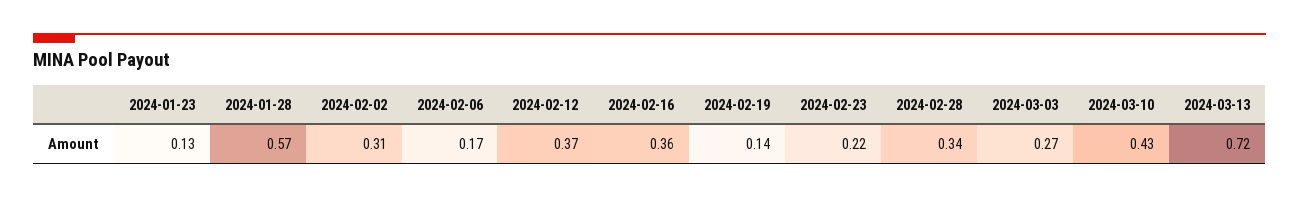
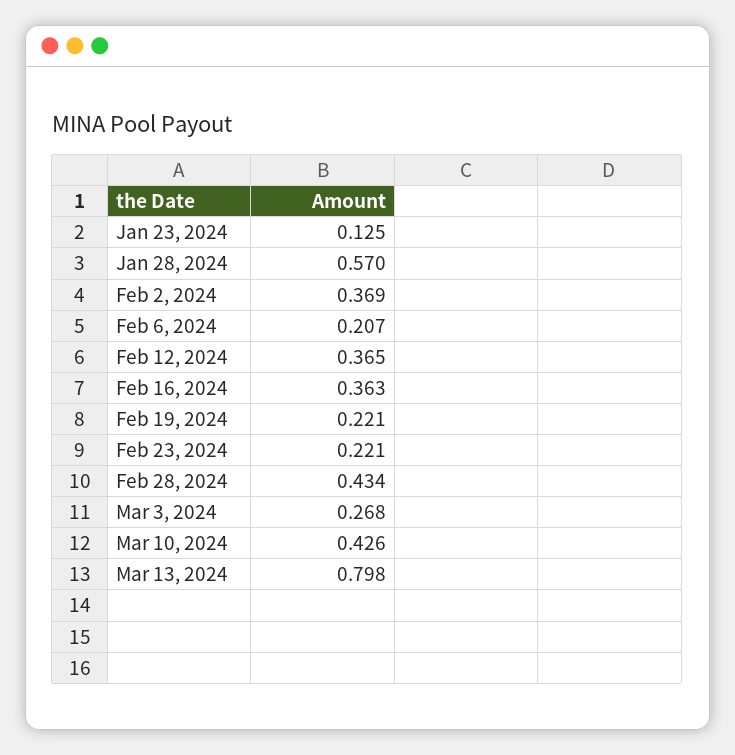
2024-02-02: 0.31 -> 0.369
2024-02-06: 0.17 -> 0.207
2024-02-19: 0.14 -> 0.221
2024-02-28: 0.34 -> 0.434
2024-03-13: 0.72 -> 0.798

